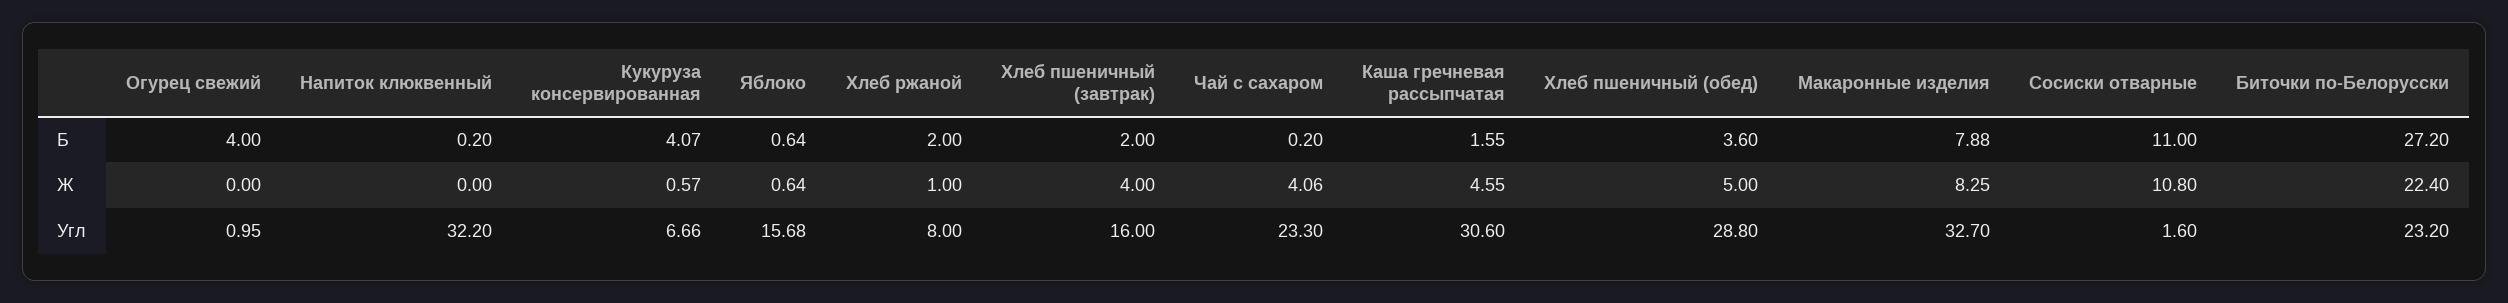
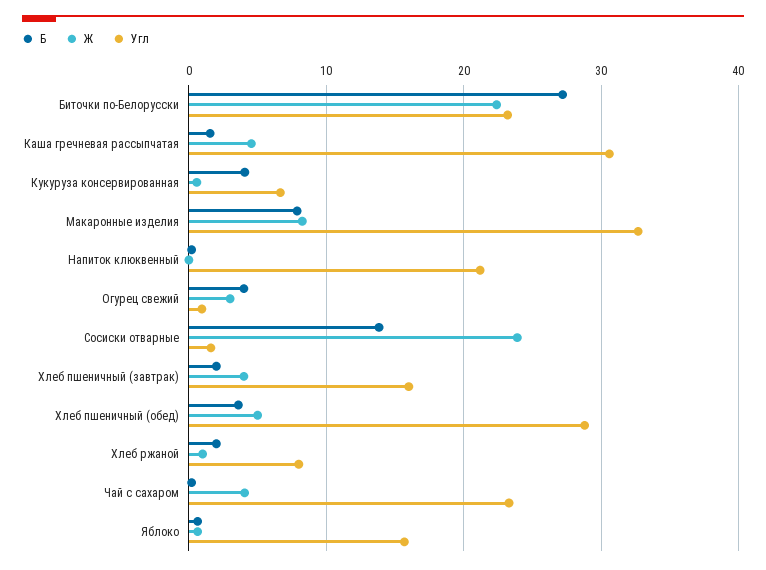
Б, Сосиски отварные: 11 -> 14
Ж, Огурец свежий: 0 -> 3
Ж, Сосиски отварные: 10.8 -> 24
Угл, Напиток клюквенный: 32.2 -> 21

